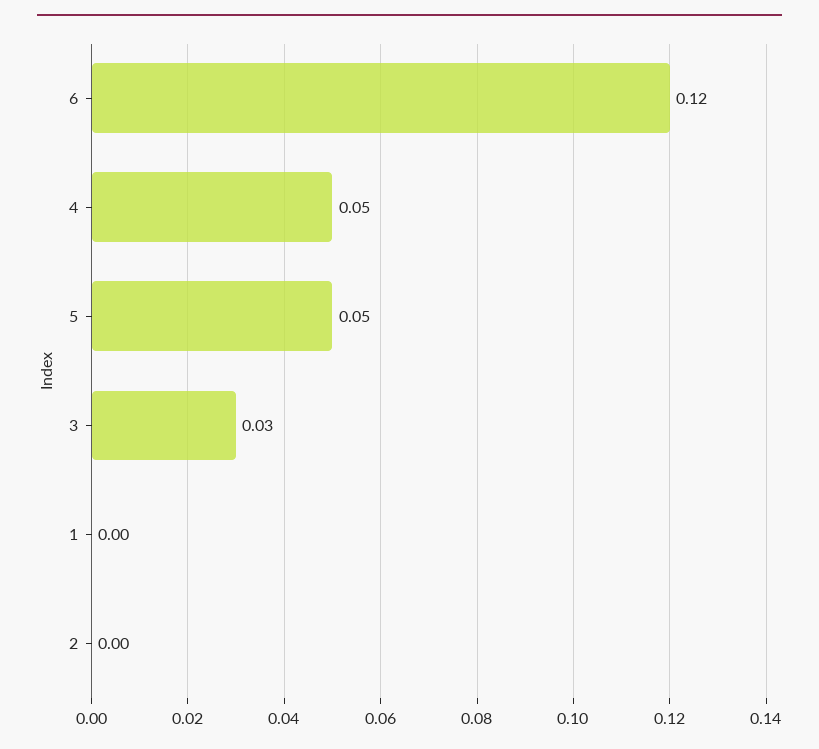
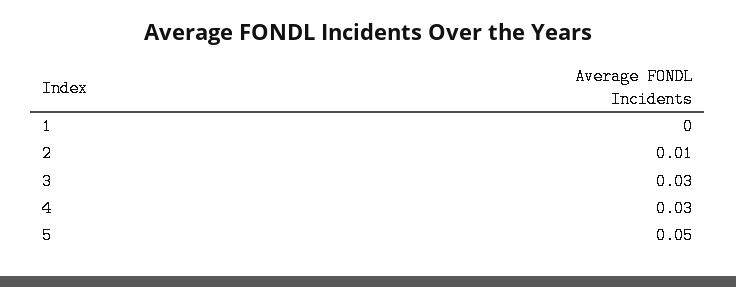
6: 0.12 -> none
4: 0.05 -> 0.03
2: 0 -> 0.01

